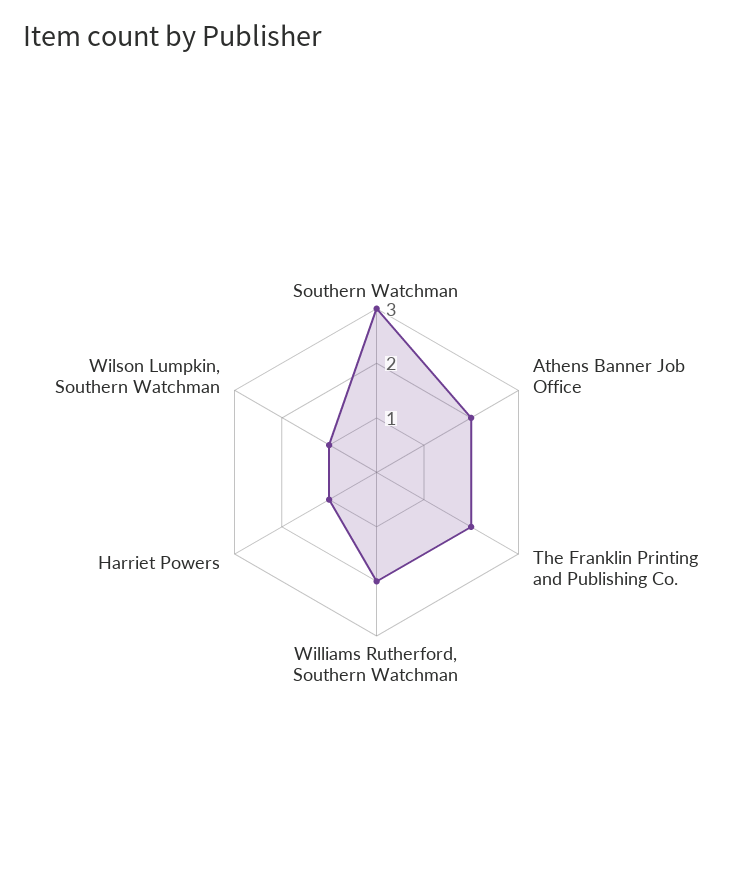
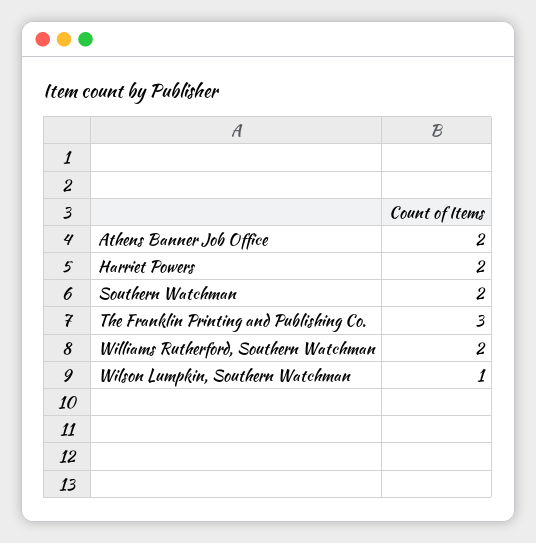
Southern Watchman: 3 -> 2
The Franklin Printing and Publishing Co.: 2 -> 3
Harriet Powers: 1 -> 2

